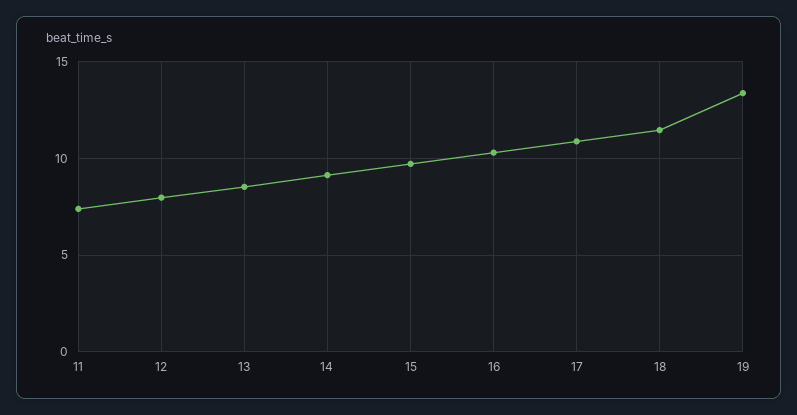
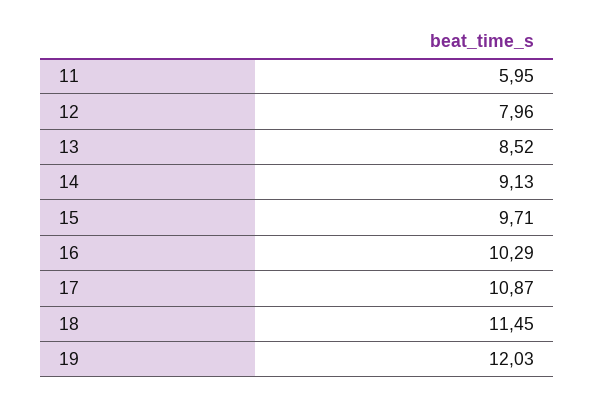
11: 7.5 -> 5.95
19: 13.5 -> 12.03

